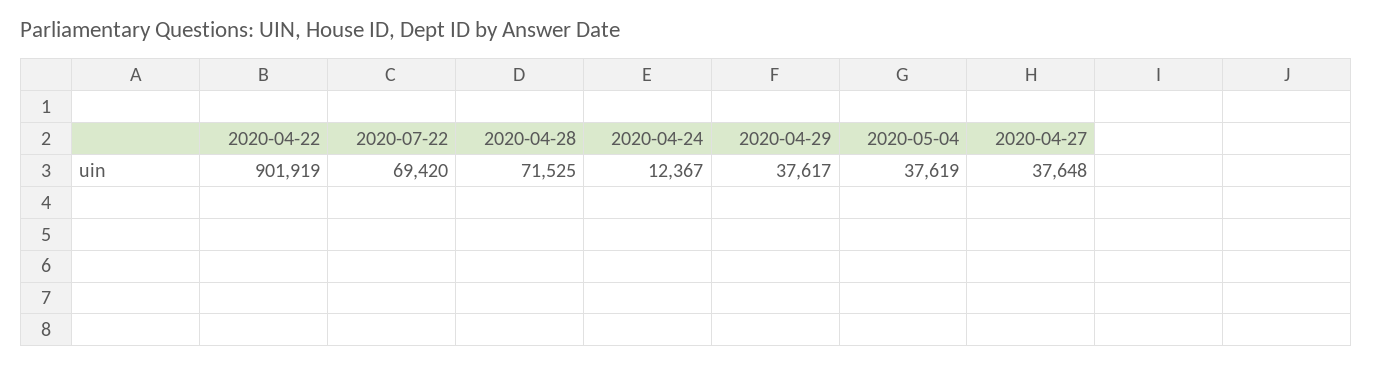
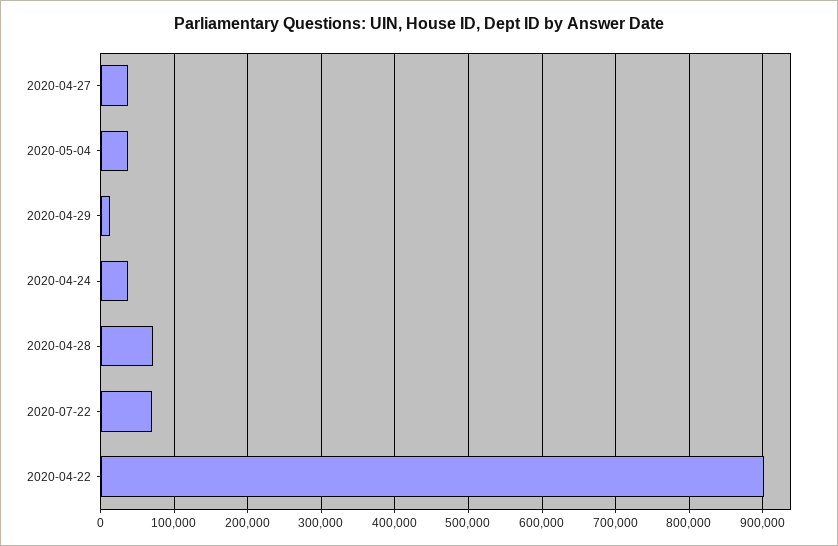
2020-04-24: 12367 -> 40000
2020-04-29: 37617 -> 10000

